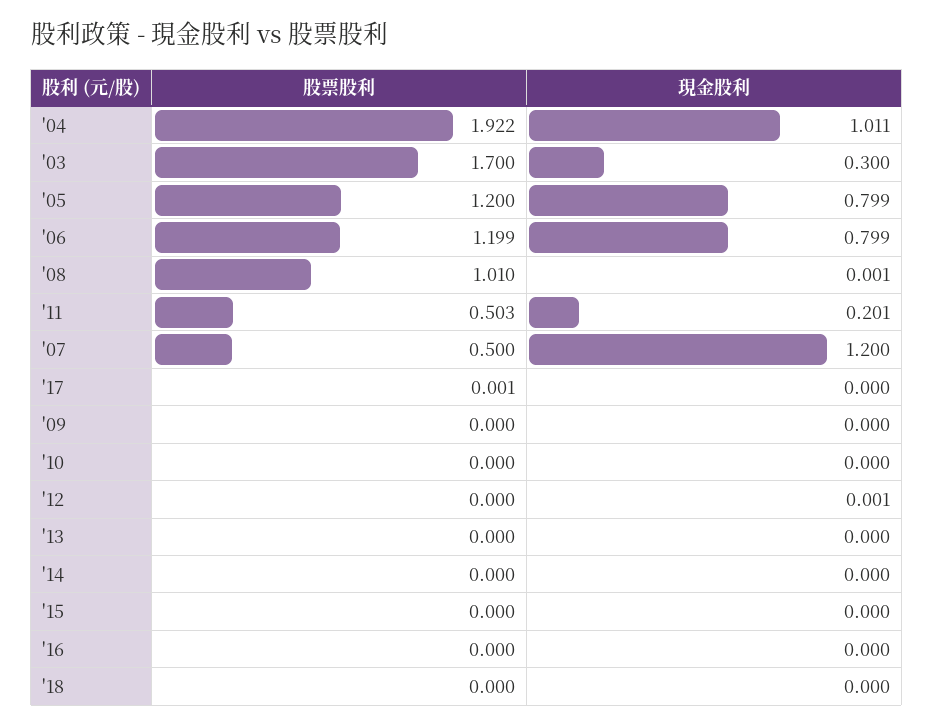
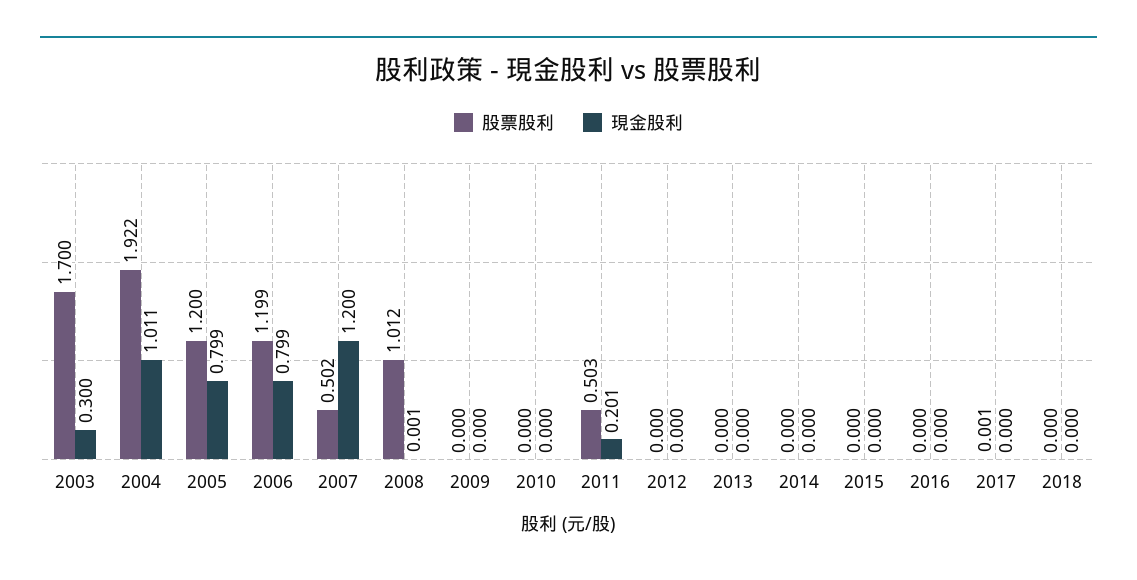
股票股利, '08: 1.01 -> 1.012
股票股利, '07: 0.5 -> 0.502
現金股利, '12: 0.001 -> 0

